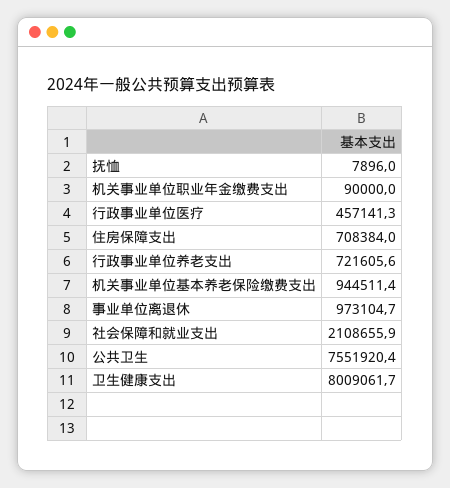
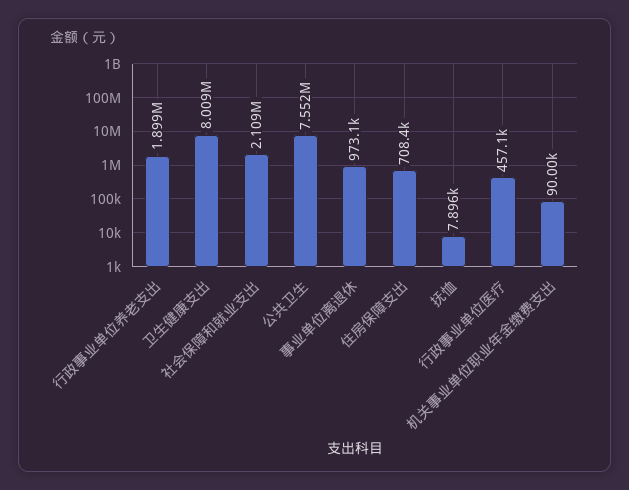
行政事业单位养老支出: 721605.6 -> 1899000
机关事业单位基本养老保险缴费支出: 944511.4 -> none

